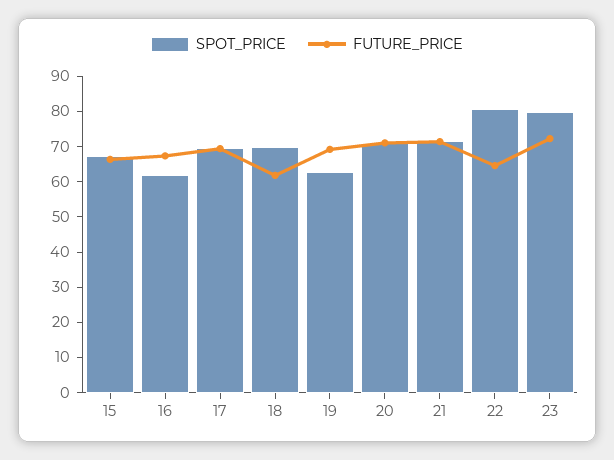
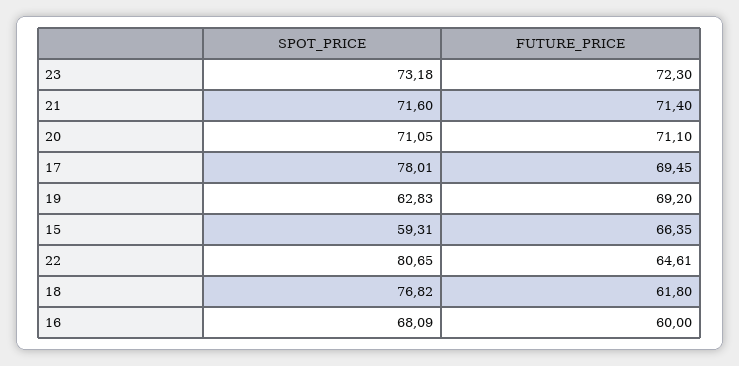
SPOT_PRICE, 15: 67.5 -> 59.31
SPOT_PRICE, 16: 62.5 -> 68.09
FUTURE_PRICE, 16: 67.5 -> 60
SPOT_PRICE, 17: 70 -> 78.01
SPOT_PRICE, 18: 70 -> 76.82
SPOT_PRICE, 23: 80 -> 73.18

